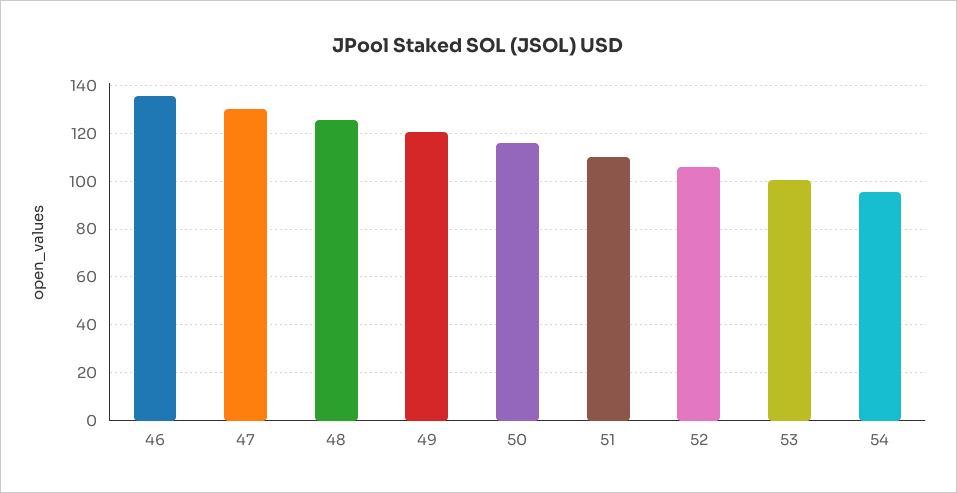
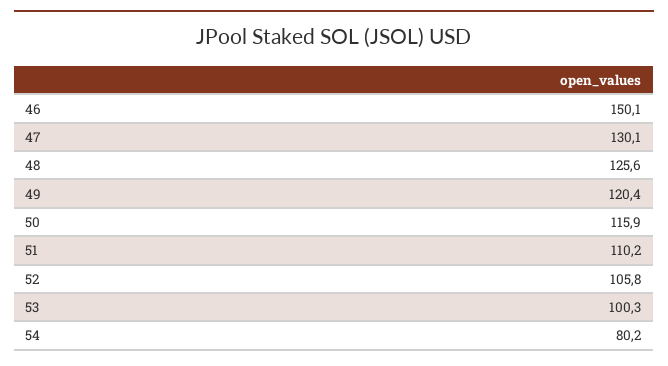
46: 135 -> 150.1
54: 95 -> 80.2

